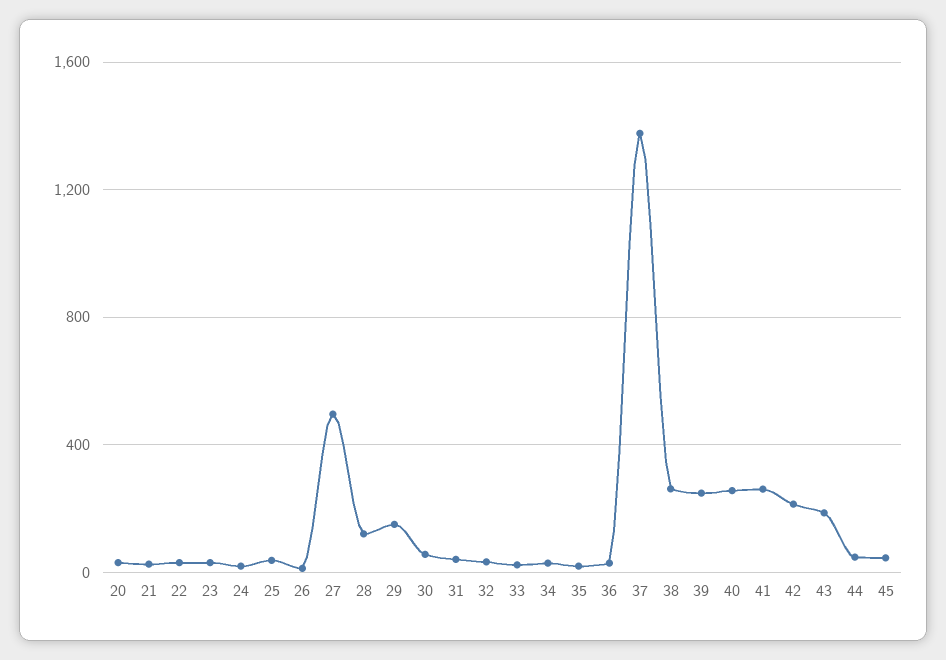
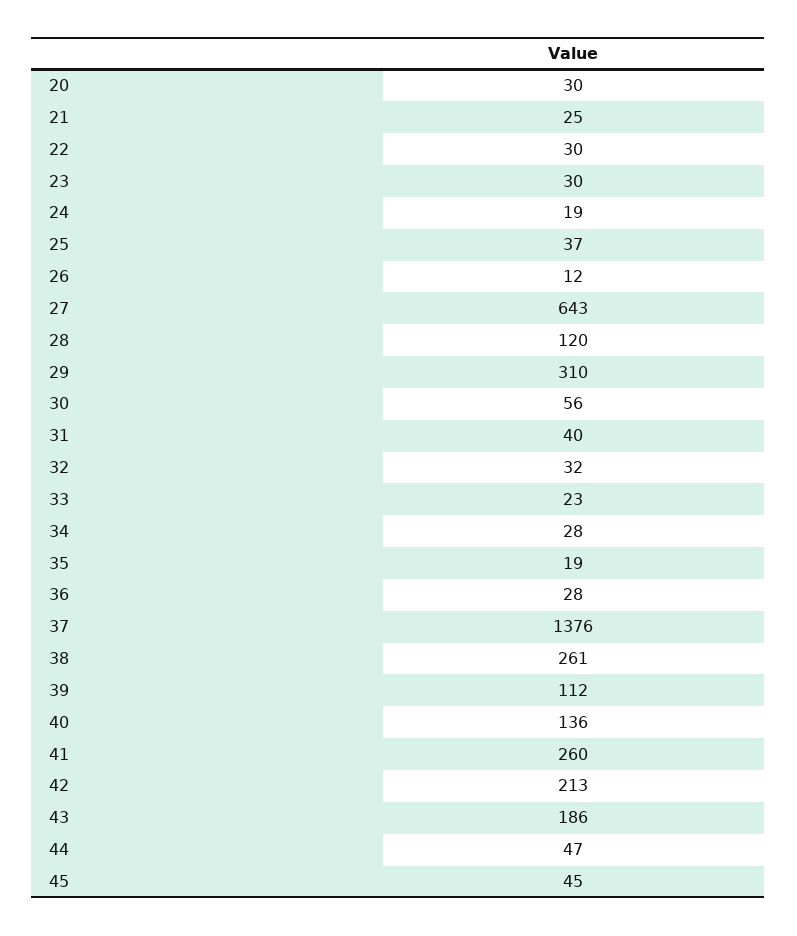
27: 500 -> 643
29: 150 -> 310
39: 250 -> 112
40: 250 -> 136

